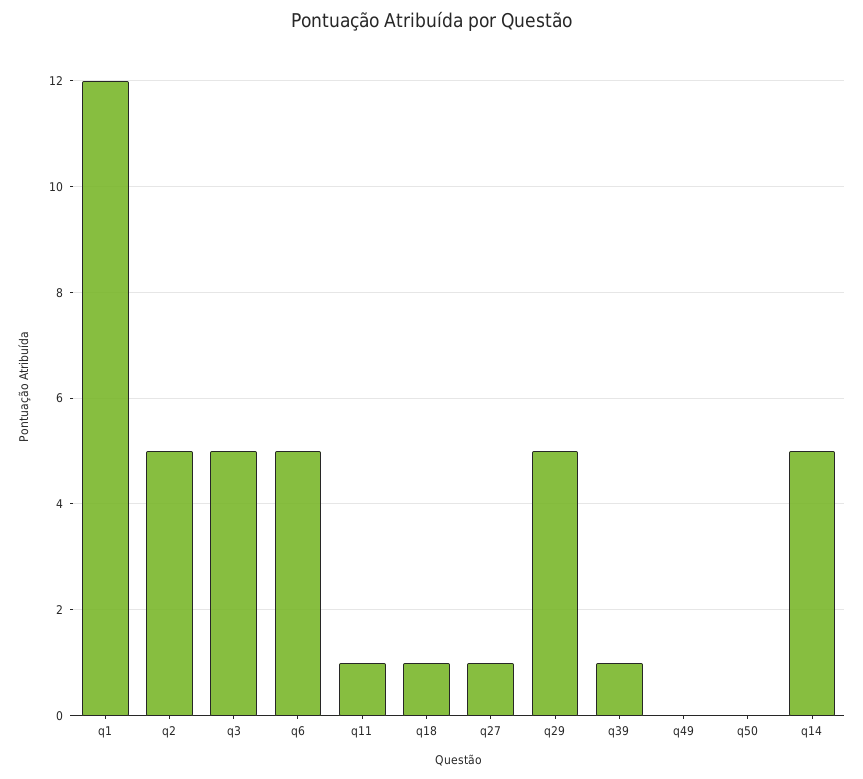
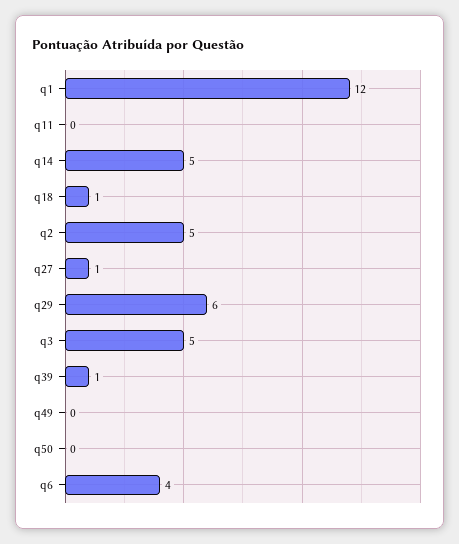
q6: 5 -> 4
q11: 1 -> 0
q29: 5 -> 6

